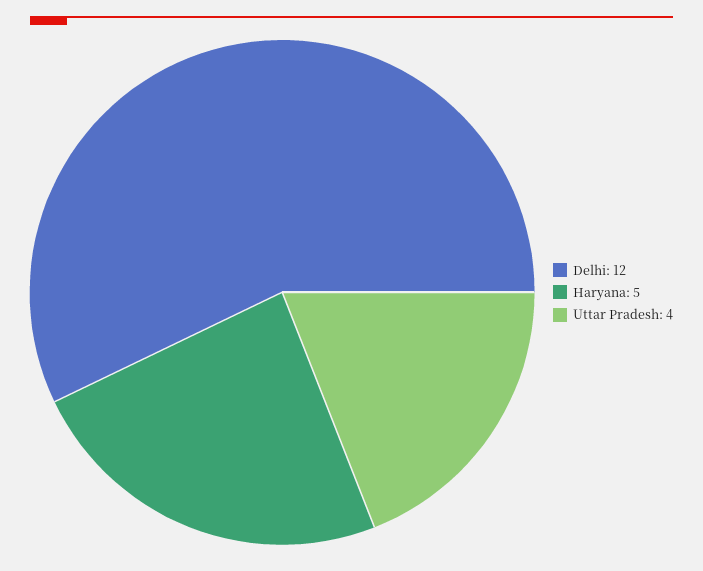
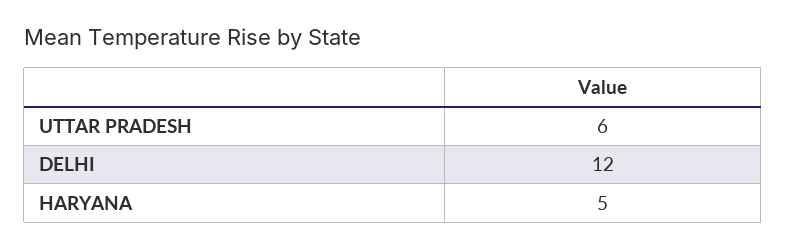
Uttar Pradesh: 4 -> 6

